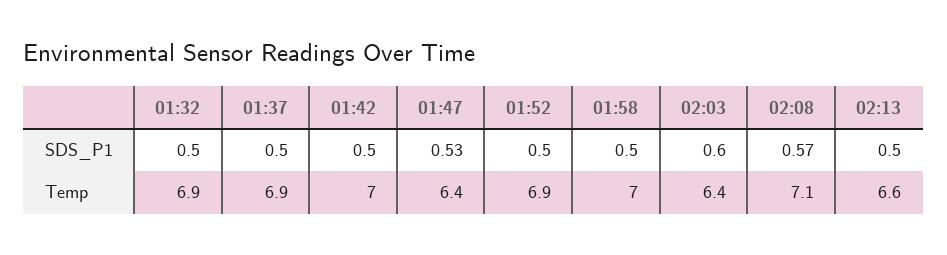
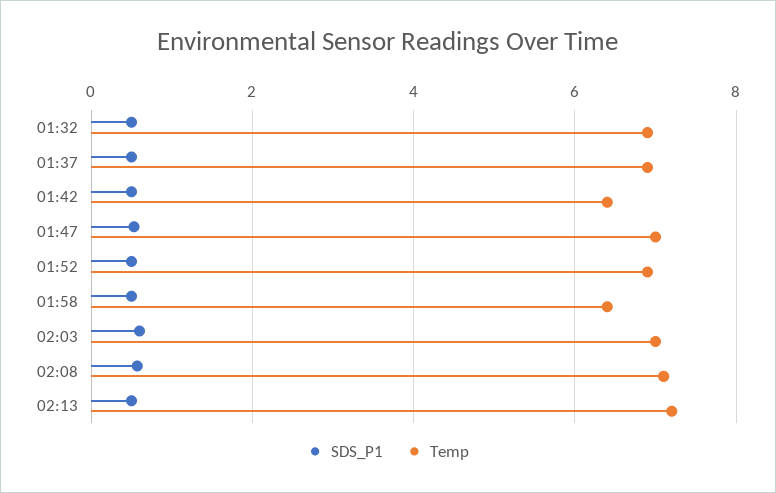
Temp, 01:42: 7 -> 6.4
Temp, 01:47: 6.4 -> 7
Temp, 01:58: 7 -> 6.4
Temp, 02:03: 6.4 -> 7
Temp, 02:13: 6.6 -> 7.2

